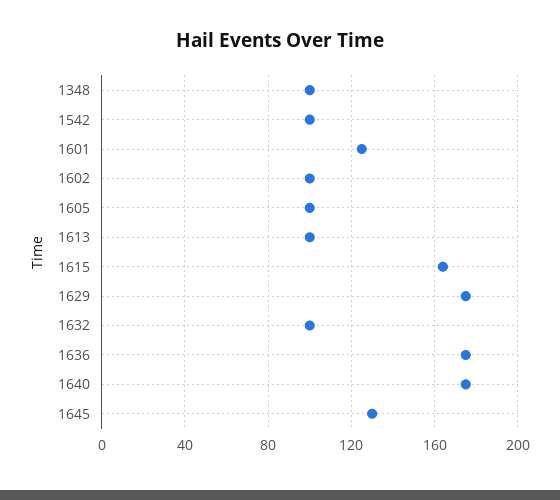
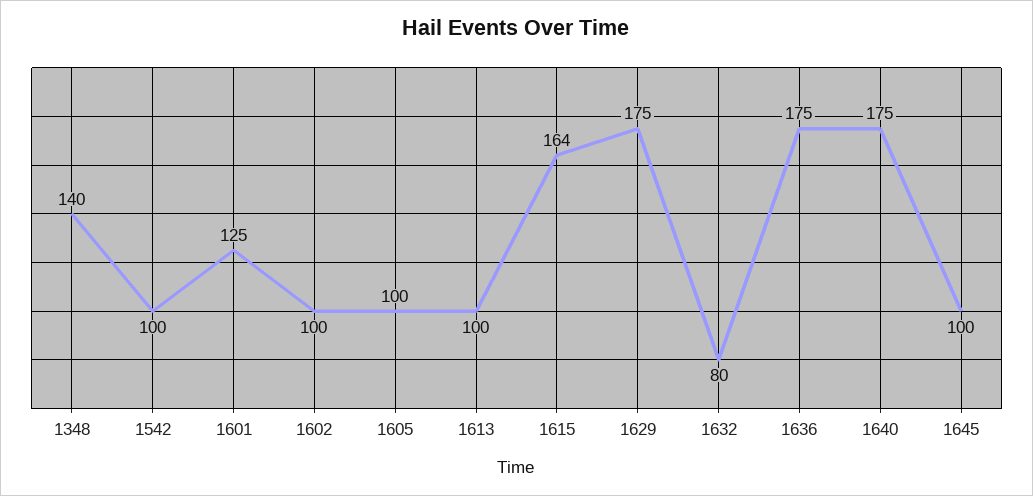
1348: 100 -> 140
1632: 100 -> 80
1645: 130 -> 100

